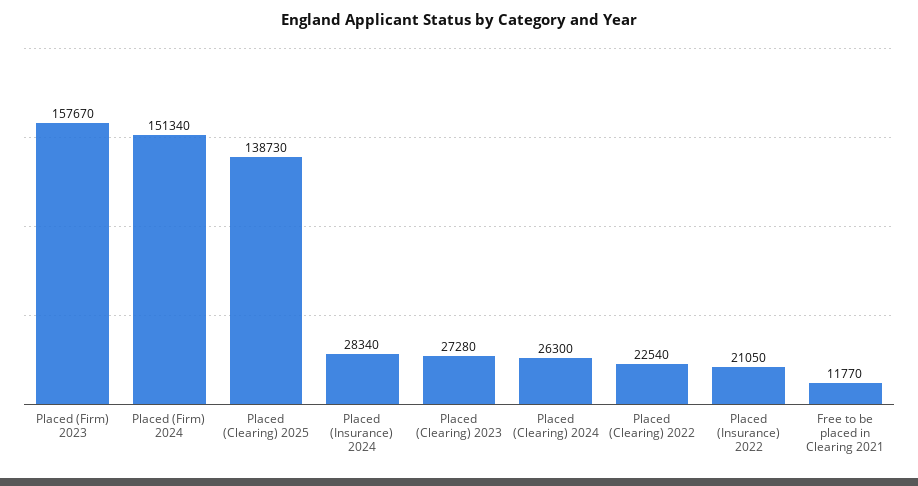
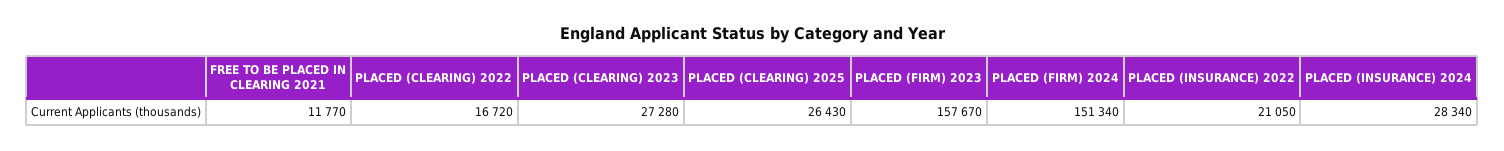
Placed (Clearing) 2025: 138730 -> 26430
Placed (Clearing) 2024: 26300 -> none
Placed (Clearing) 2022: 22540 -> 16720

